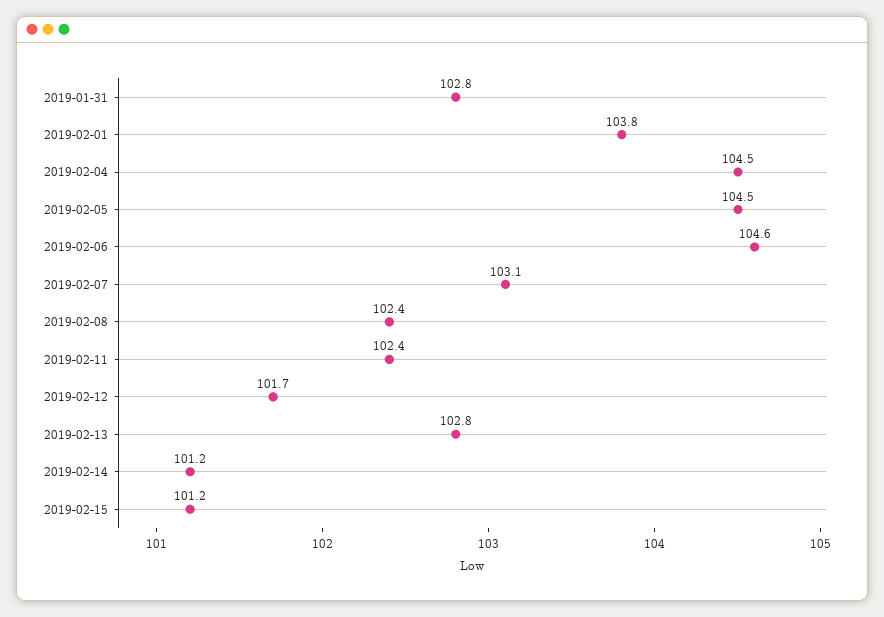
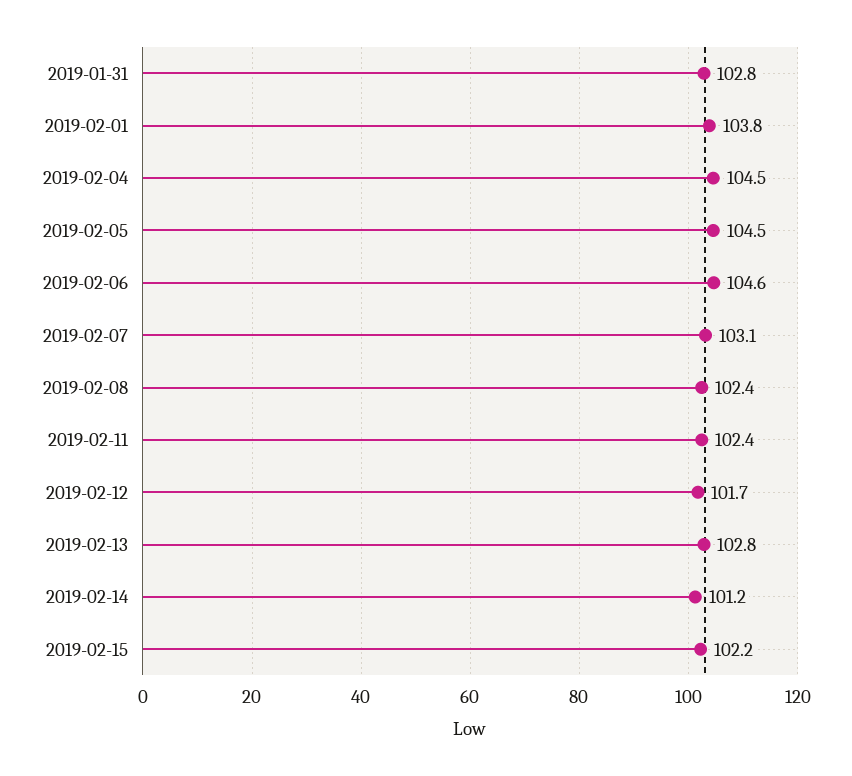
2019-02-15: 101.2 -> 102.2

